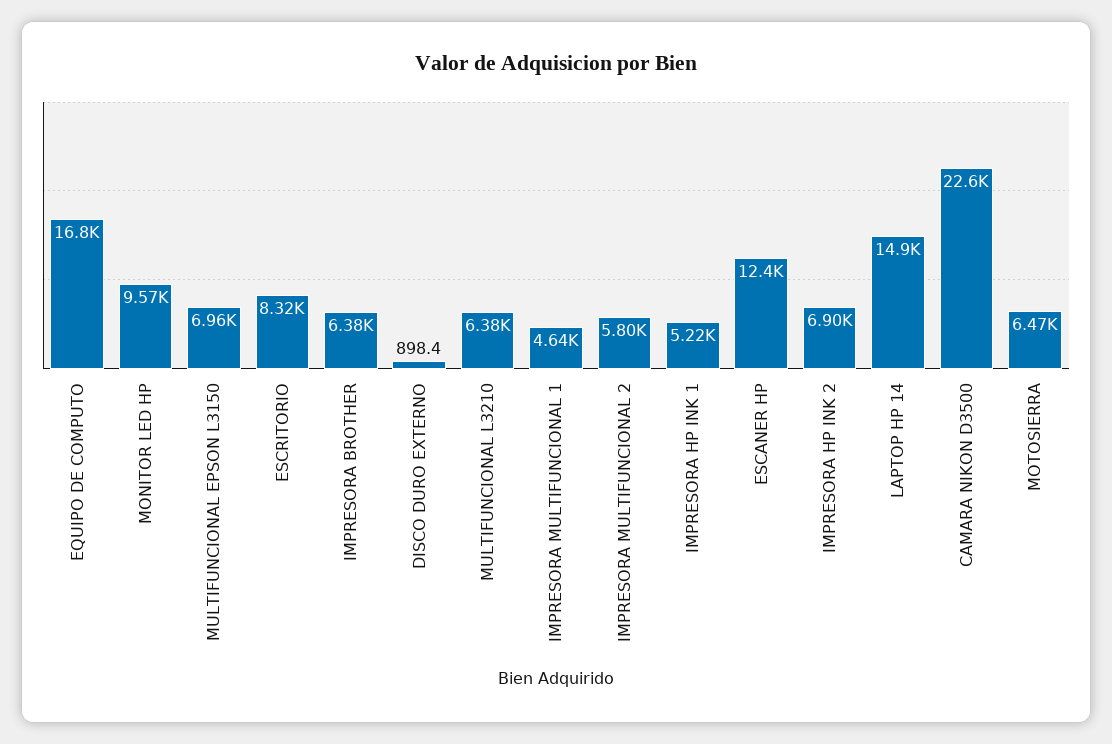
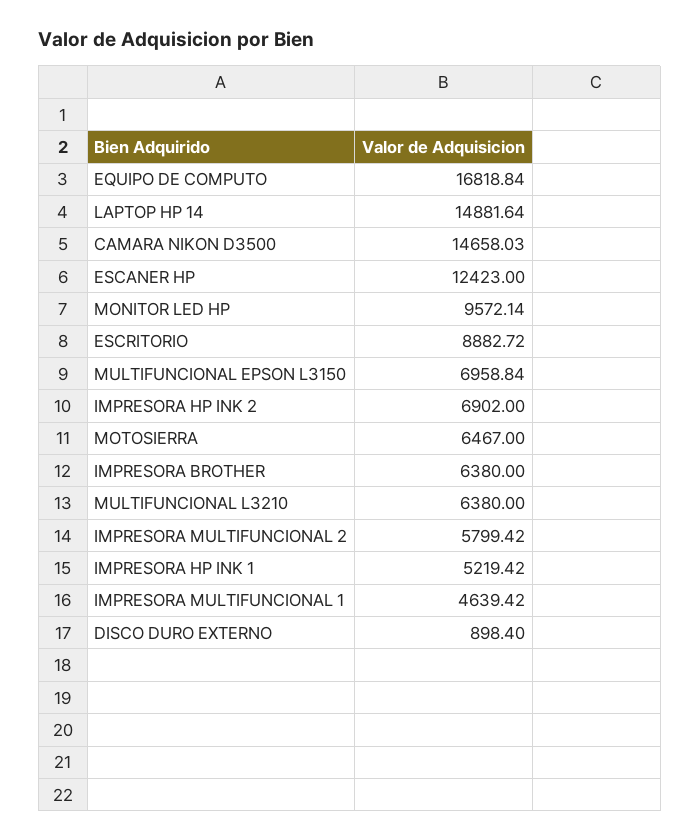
ESCRITORIO: 8320 -> 8882.72
CAMARA NIKON D3500: 22600 -> 14658.03

